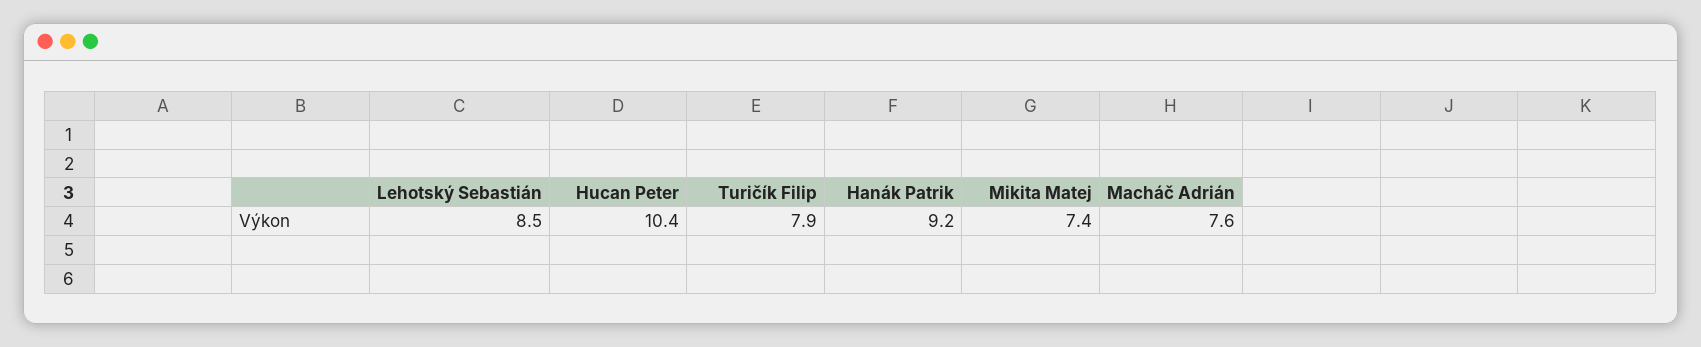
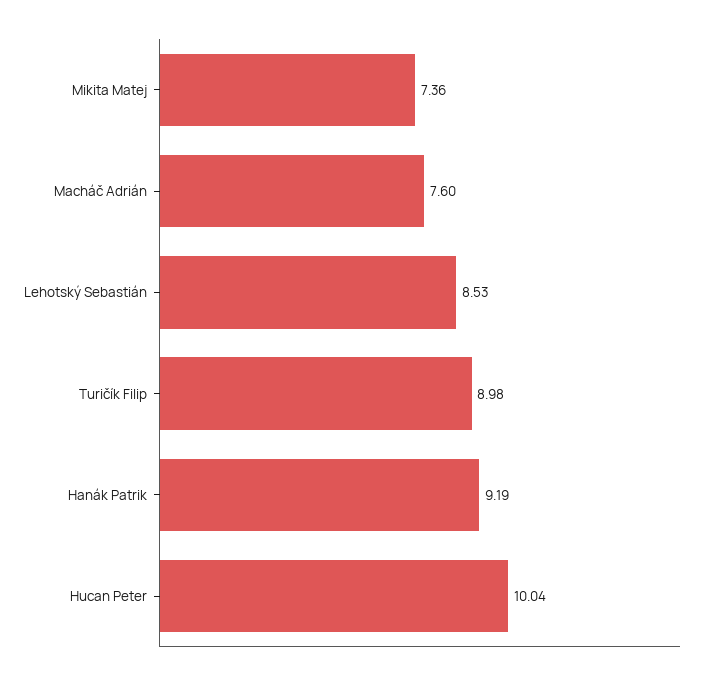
Hucan Peter: 10.4 -> 10.04
Turičík Filip: 7.9 -> 8.98

